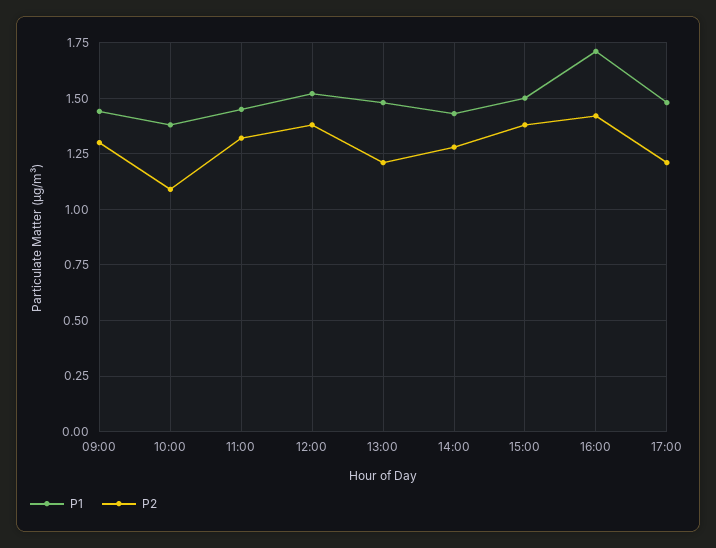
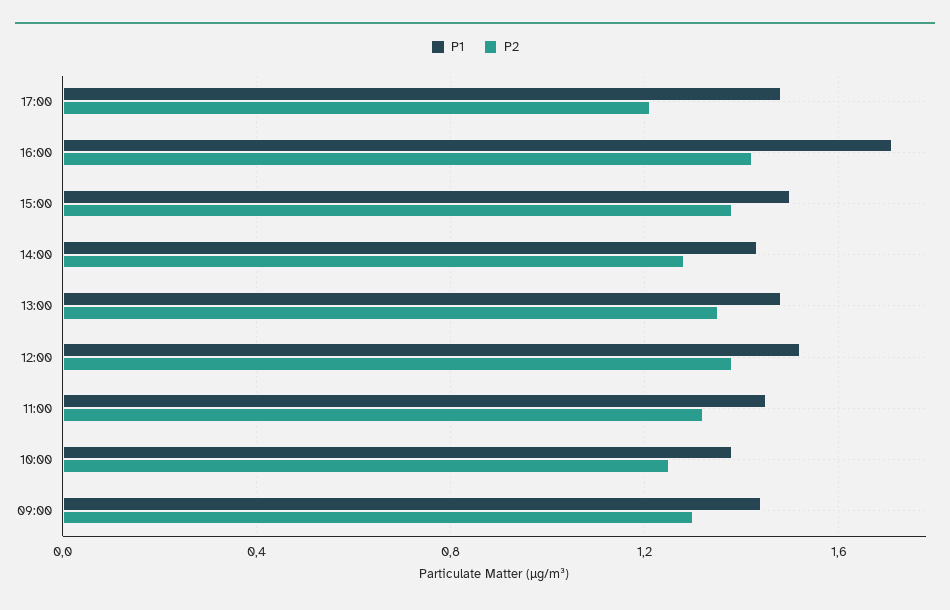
P2, 10:00: 1.1 -> 1.25
P2, 13:00: 1.2 -> 1.35

